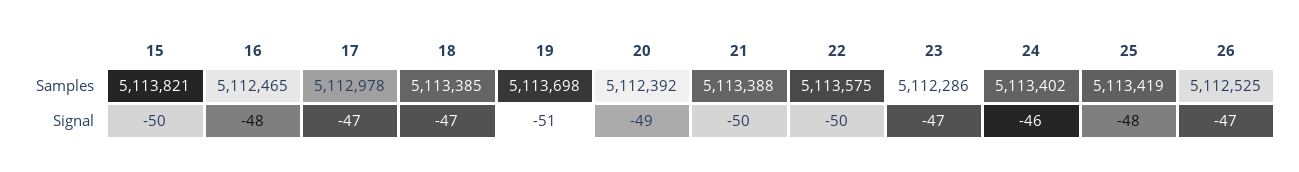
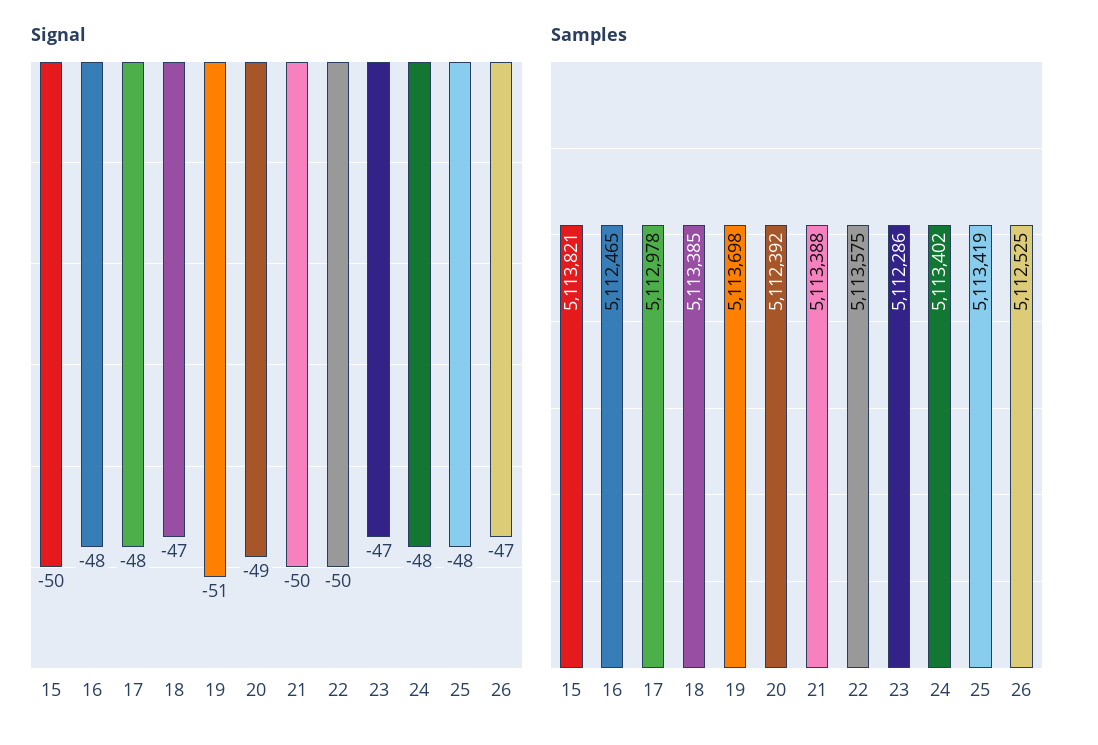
Signal, 17: -47 -> -48
Signal, 24: -46 -> -48

